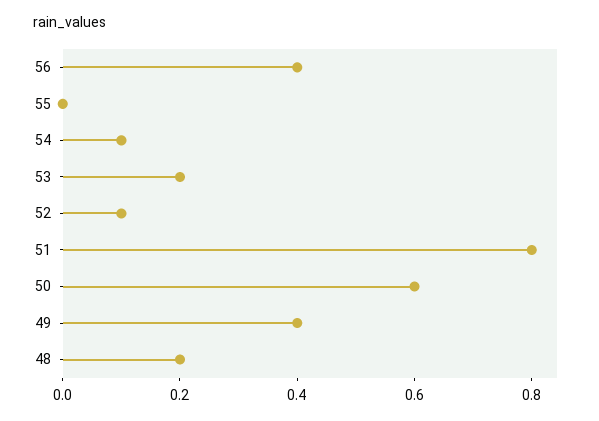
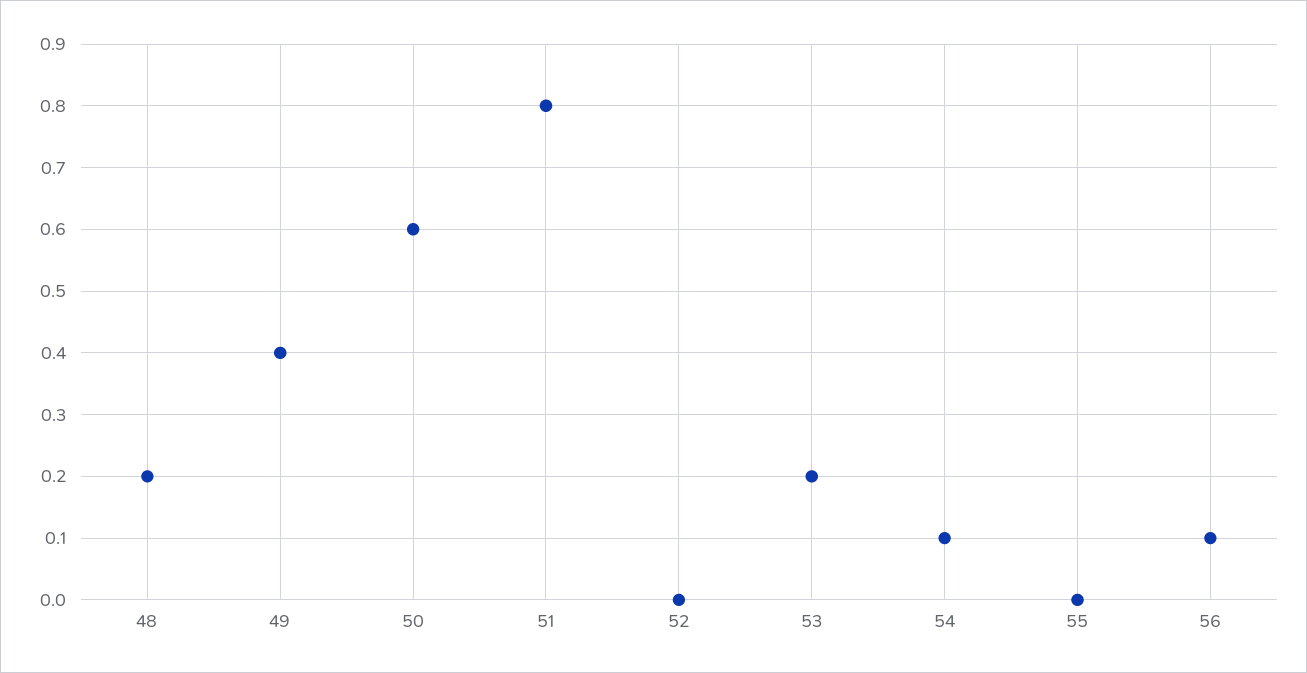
56: 0.4 -> 0.1
52: 0.1 -> 0

